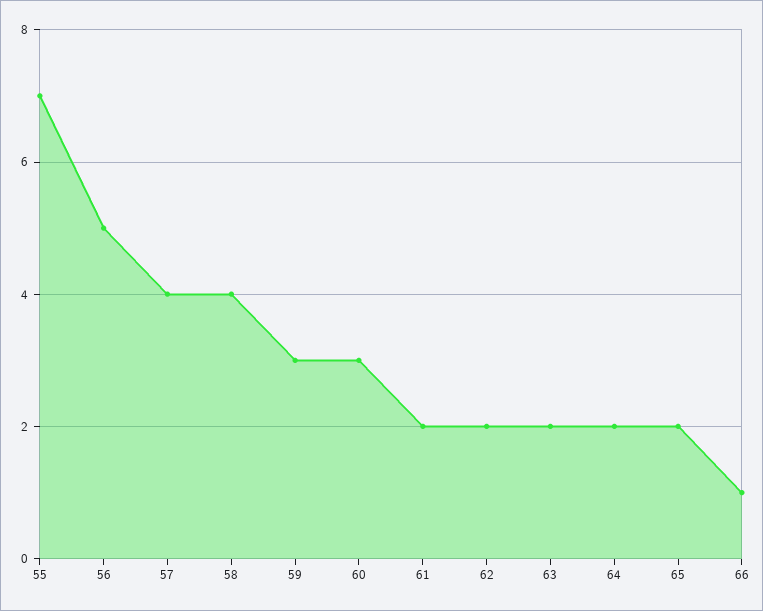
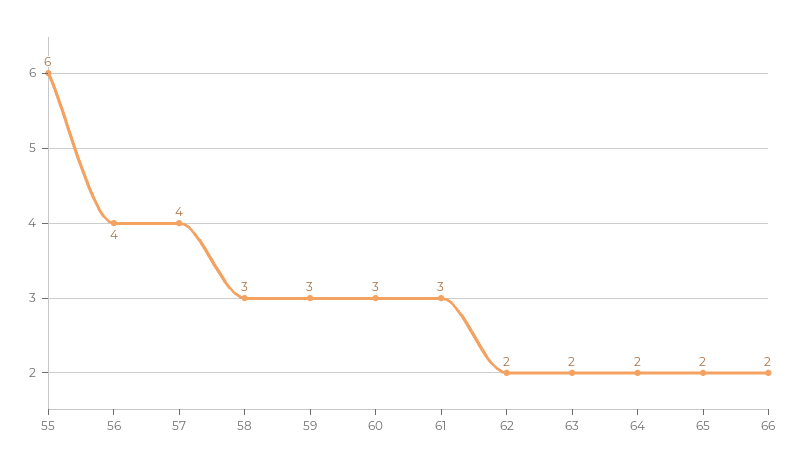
55: 7 -> 6
56: 5 -> 4
58: 4 -> 3
61: 2 -> 3
66: 1 -> 2

